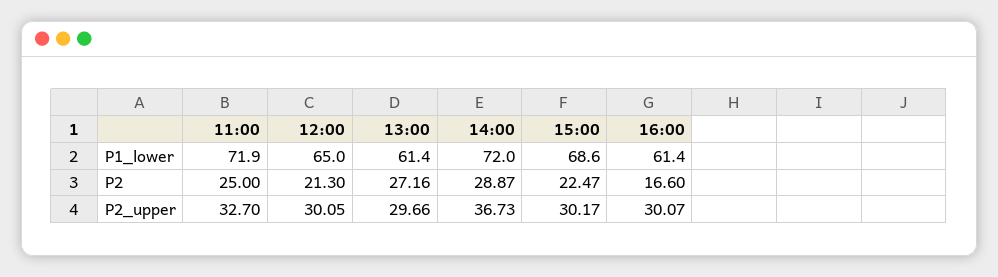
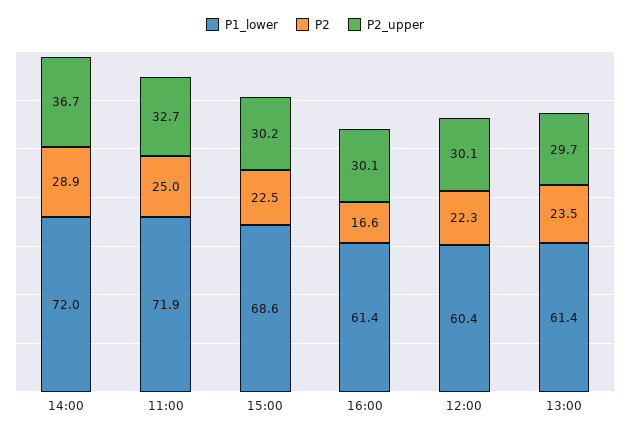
P1_lower, 12:00: 65 -> 60.4
P2, 12:00: 21.3 -> 22.3
P2, 13:00: 27.16 -> 23.5

